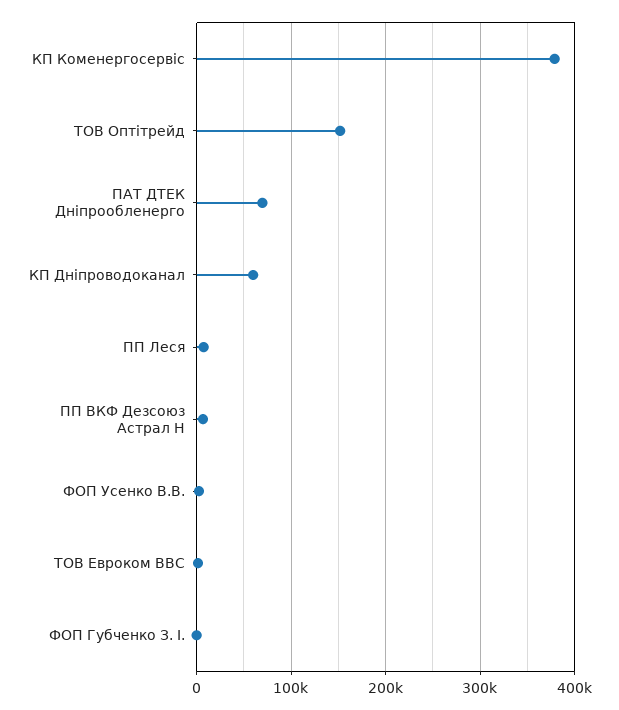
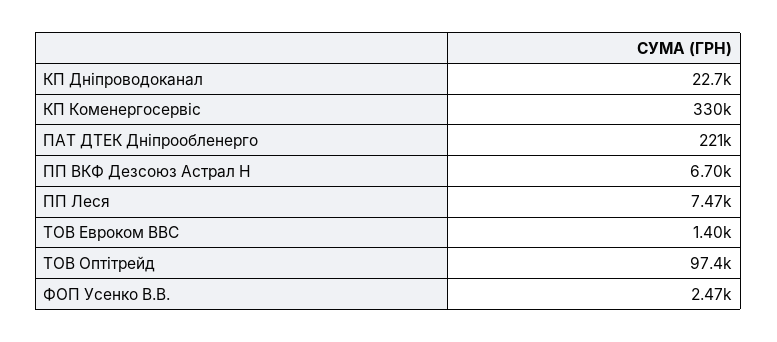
КП Коменергосервіс: 380000 -> 330000
ТОВ Оптітрейд: 150000 -> 97400
ПАТ ДТЕК Дніпрообленерго: 70000 -> 221000
КП Дніпроводоканал: 60000 -> 22700
ФОП Губченко З. І.: 0 -> none

